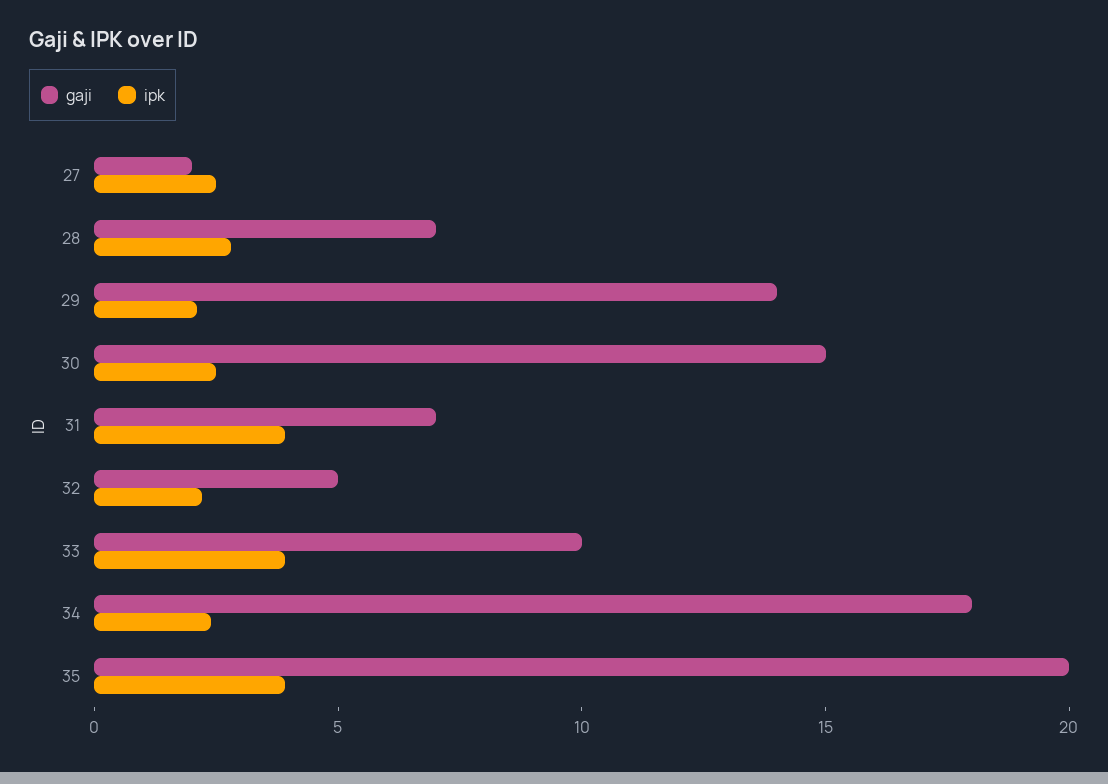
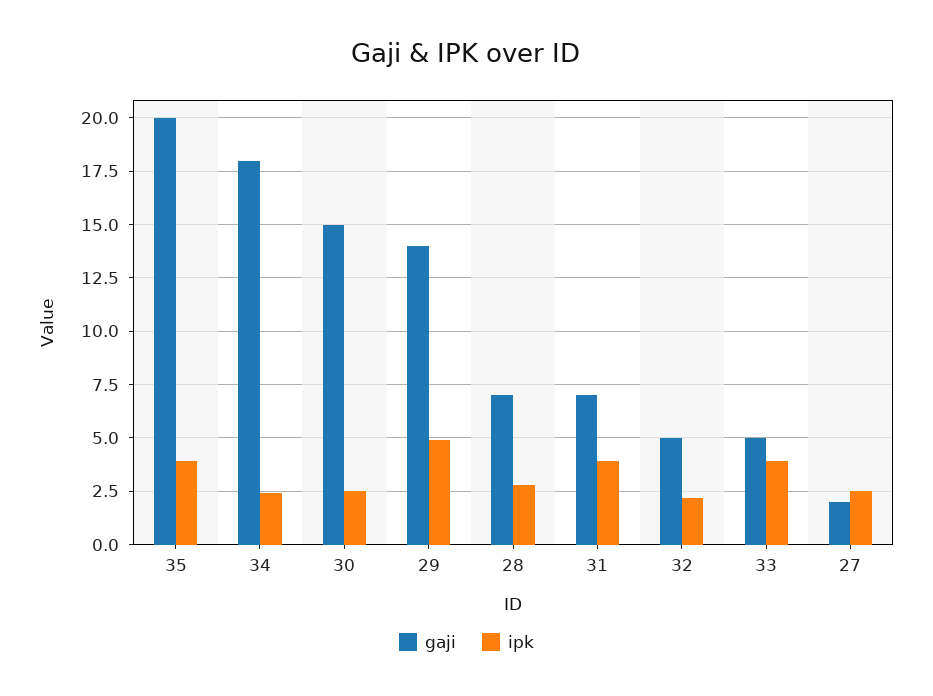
ipk, 29: 2 -> 5
gaji, 33: 10 -> 5

